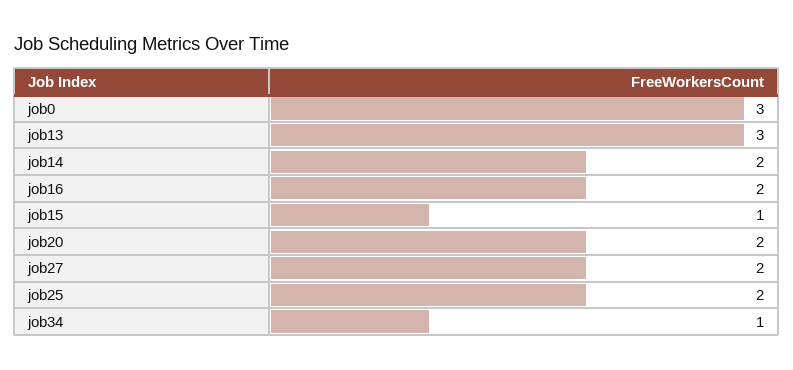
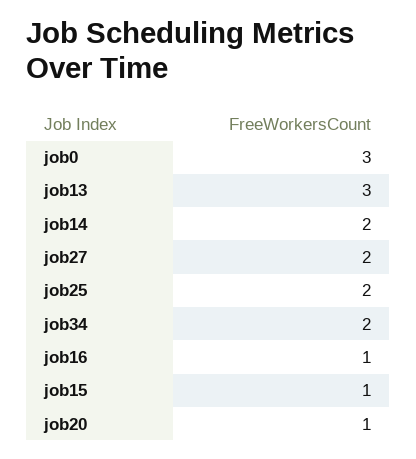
job16: 2 -> 1
job20: 2 -> 1
job34: 1 -> 2

